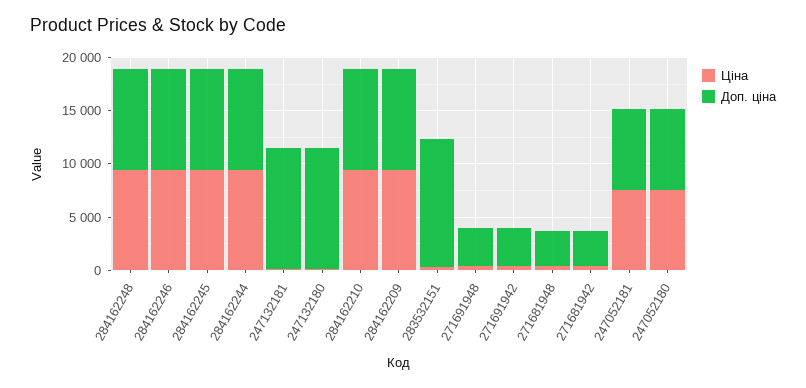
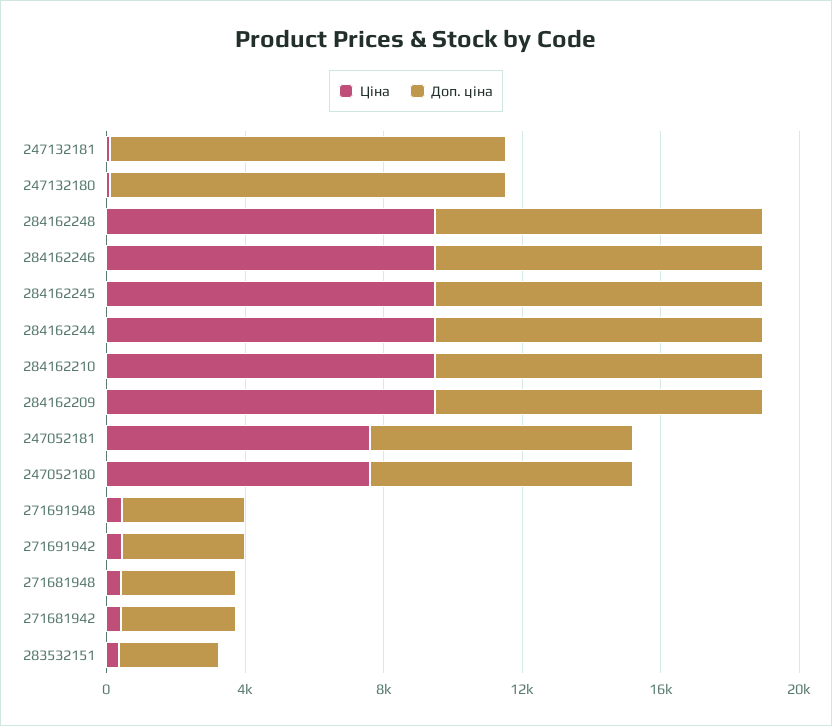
Доп. ціна, 283532151: 12000 -> 3000

